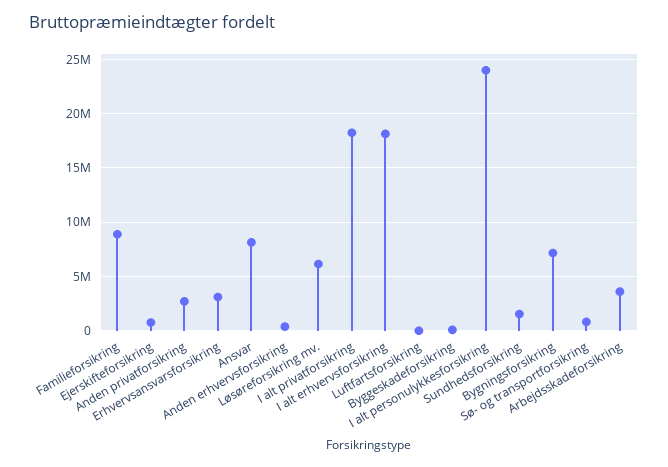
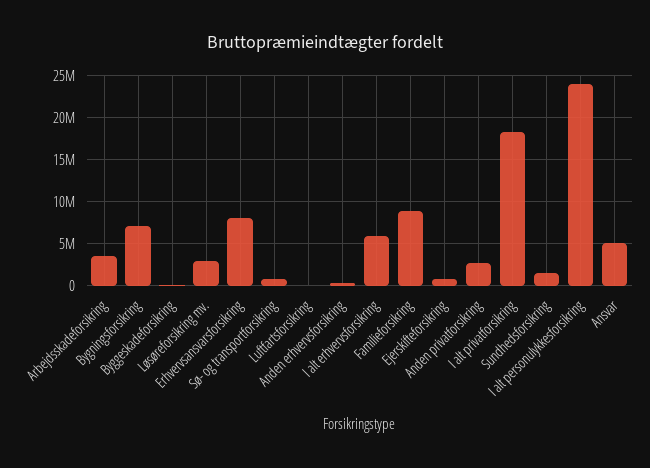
Erhvervsansvarsforsikring: 3000000 -> 8000000
Ansvar: 8000000 -> 5000000
Løsøreforsikring mv.: 6000000 -> 3000000
I alt erhvervsforsikring: 18000000 -> 6000000

